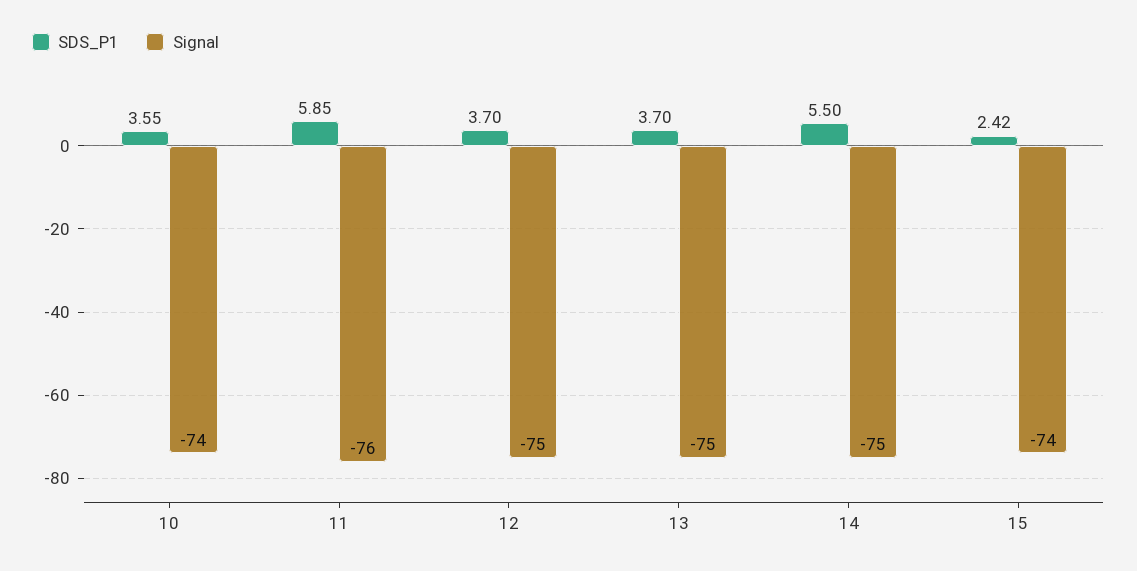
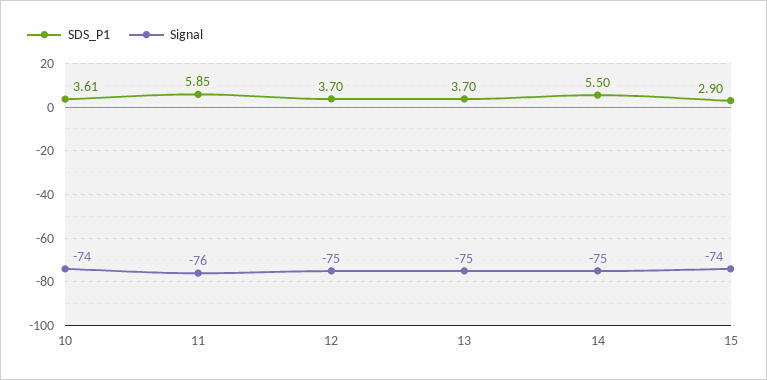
SDS_P1, 10: 3.55 -> 3.61
SDS_P1, 15: 2.42 -> 2.9

